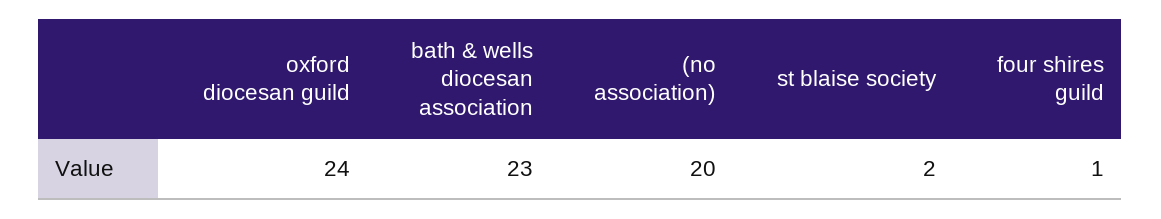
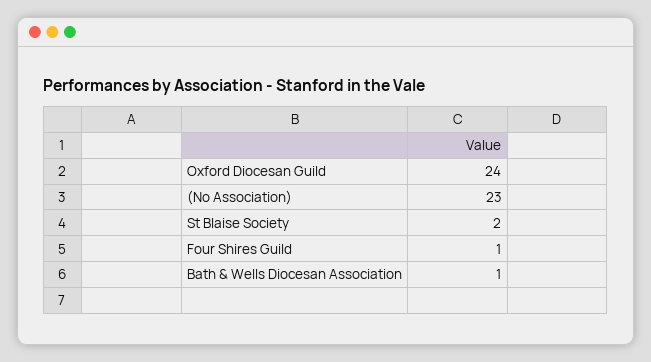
bath & wells diocesan association: 23 -> 1
(no association): 20 -> 23

